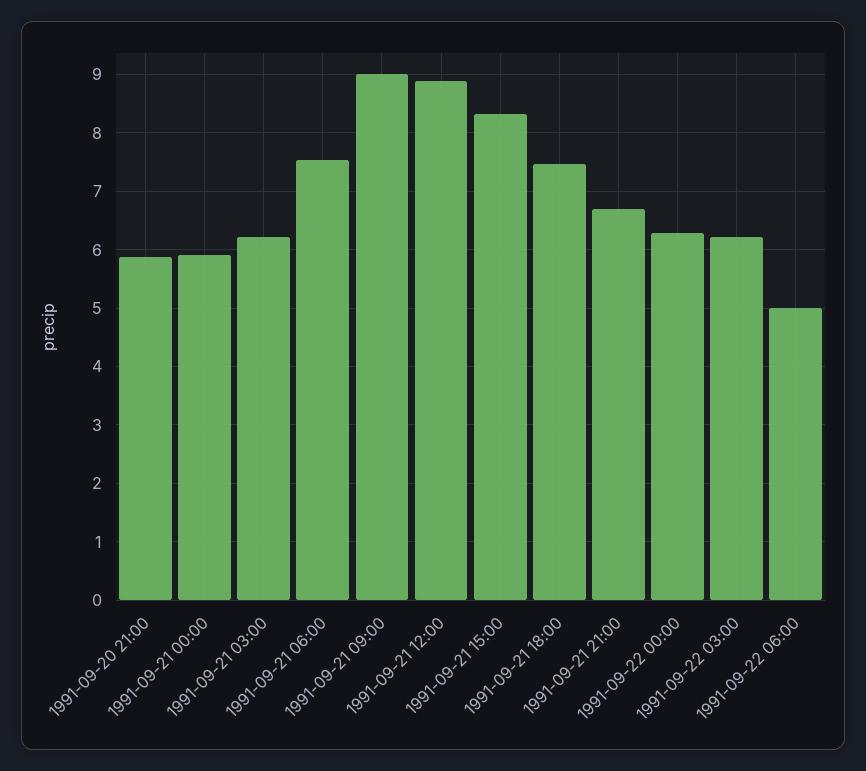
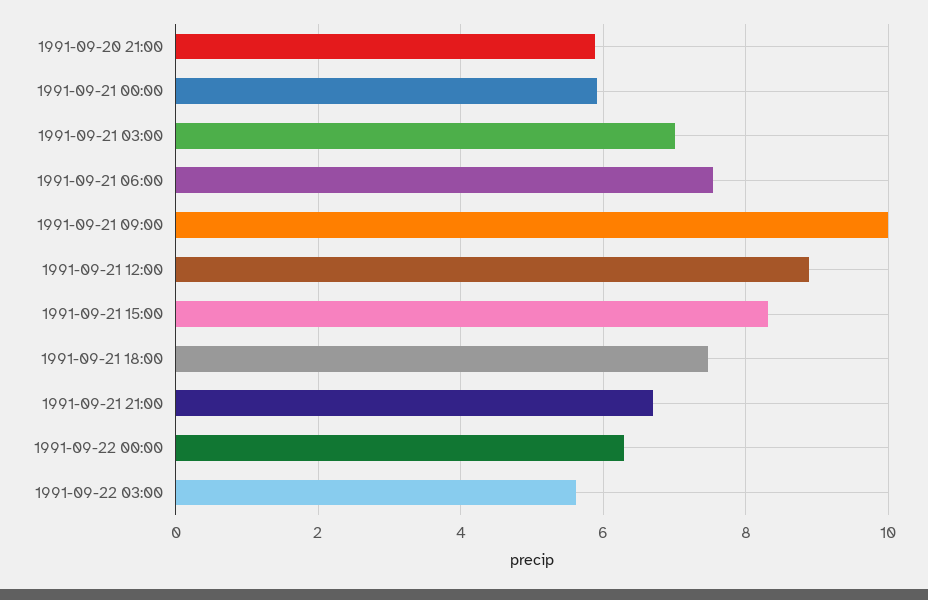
1991-09-21 03:00: 6.2 -> 7
1991-09-21 09:00: 9 -> 10
1991-09-22 03:00: 6.2 -> 5.6
1991-09-22 06:00: 5 -> none

